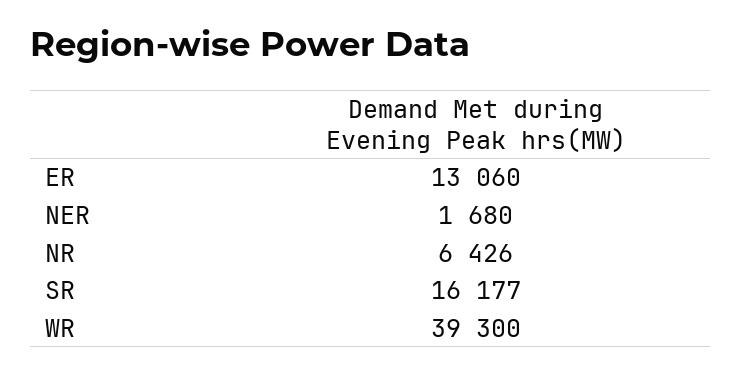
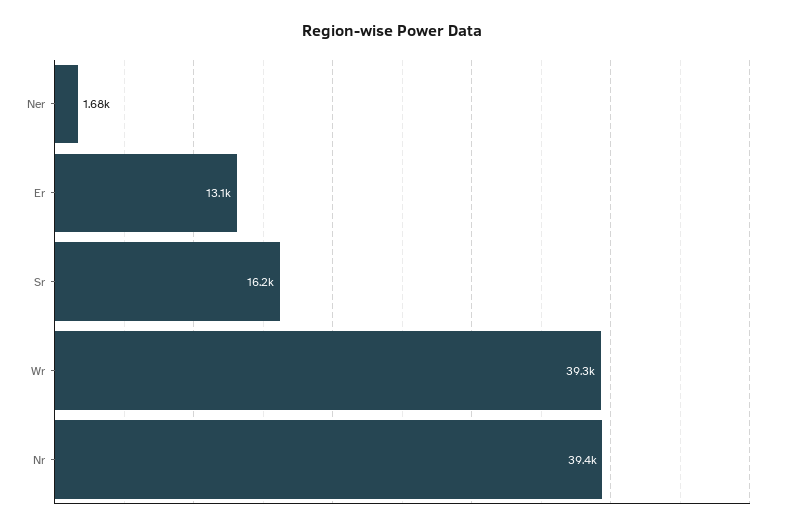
NR: 6426 -> 39400

